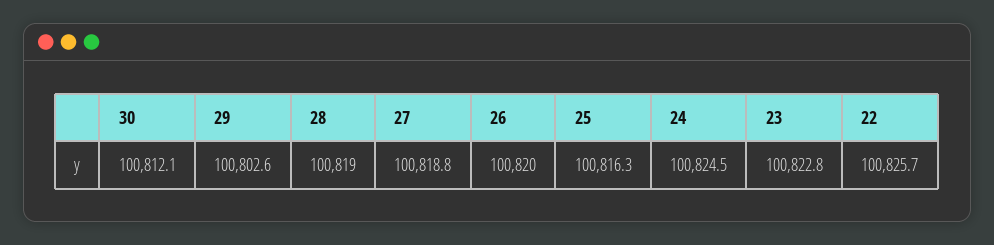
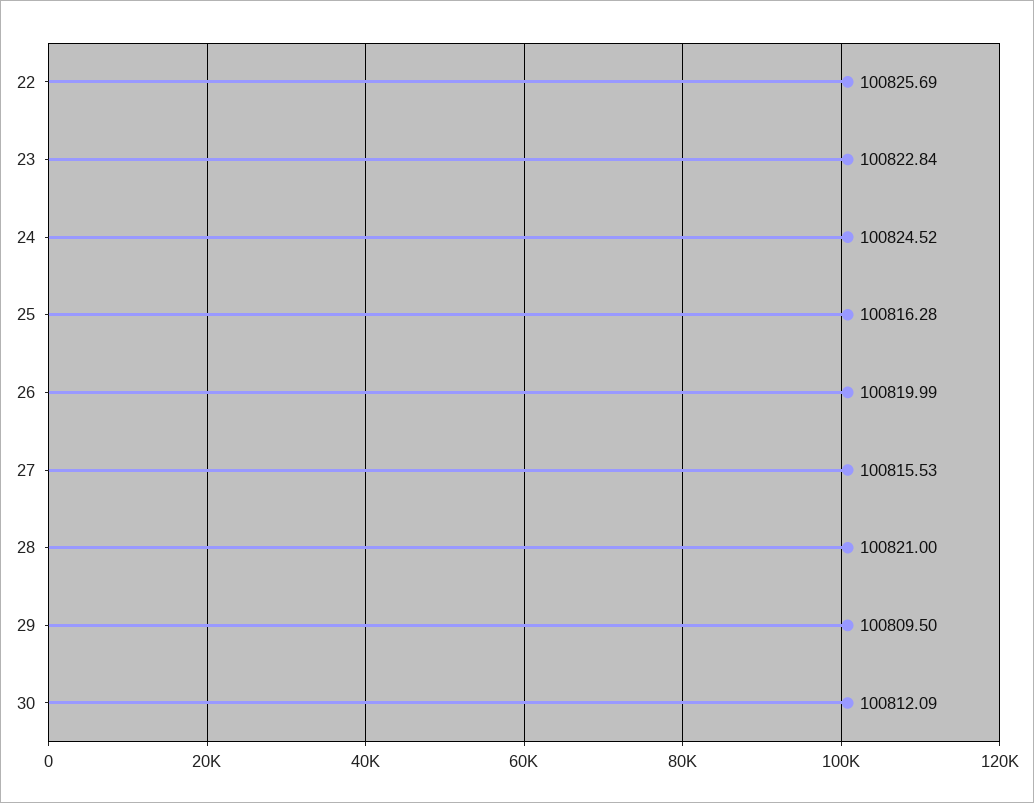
29: 100802.6 -> 100809.5
28: 100819 -> 100821
27: 100818.8 -> 100815.53

